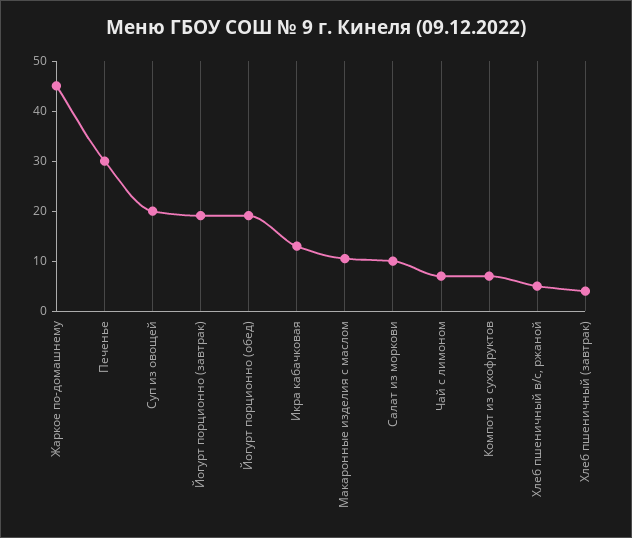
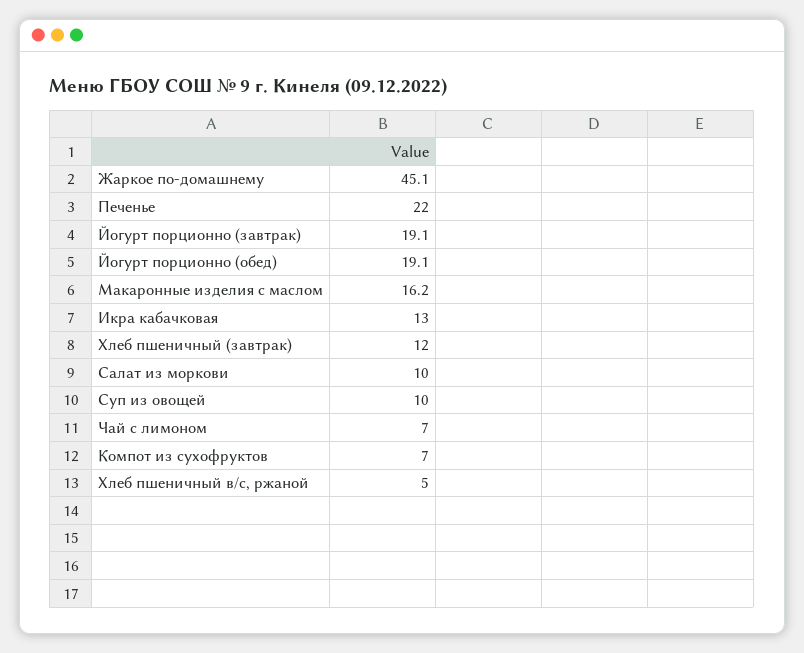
Печенье: 30 -> 22
Суп из овощей: 20 -> 10
Макаронные изделия с маслом: 10 -> 16.2
Хлеб пшеничный (завтрак): 4 -> 12

